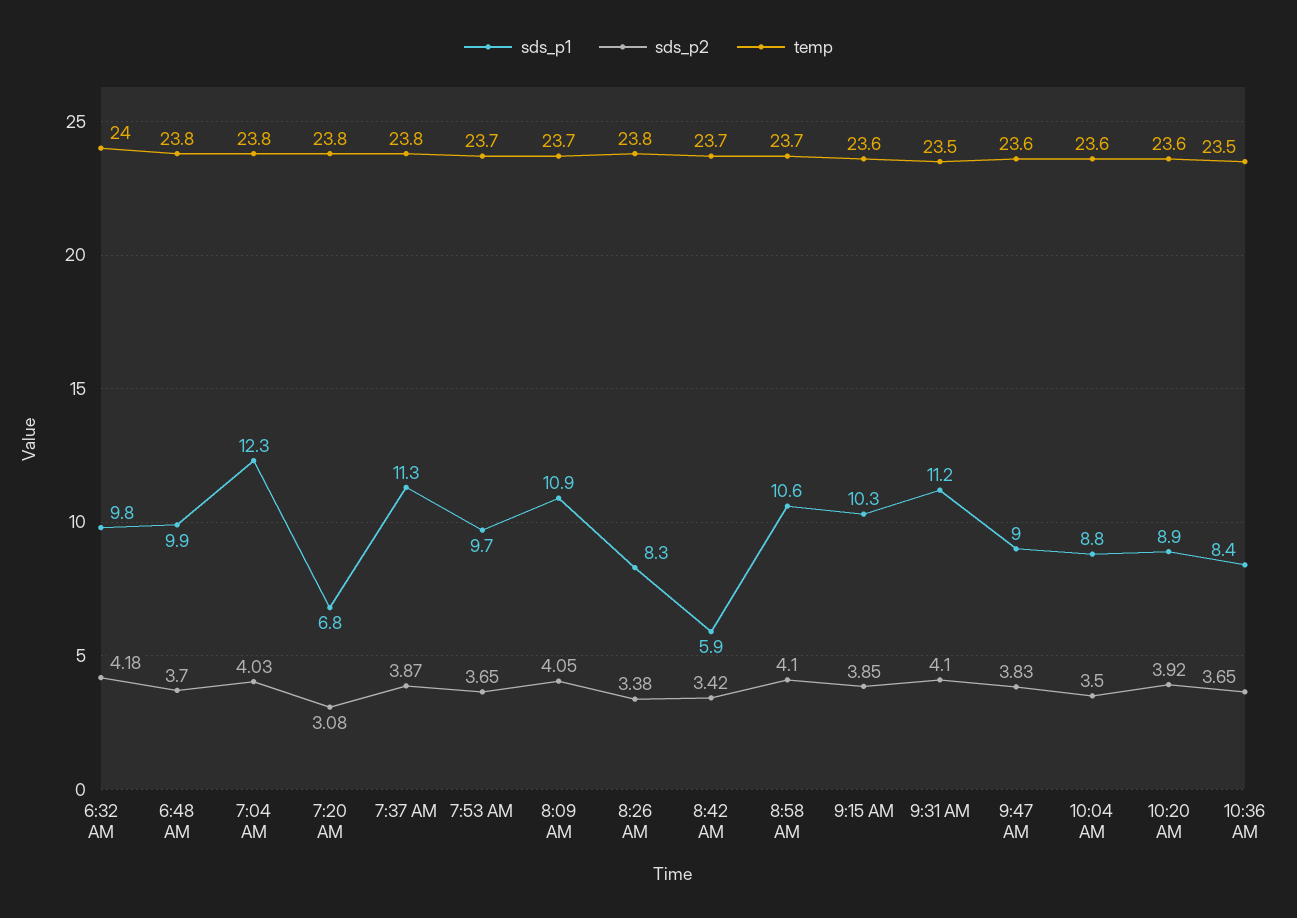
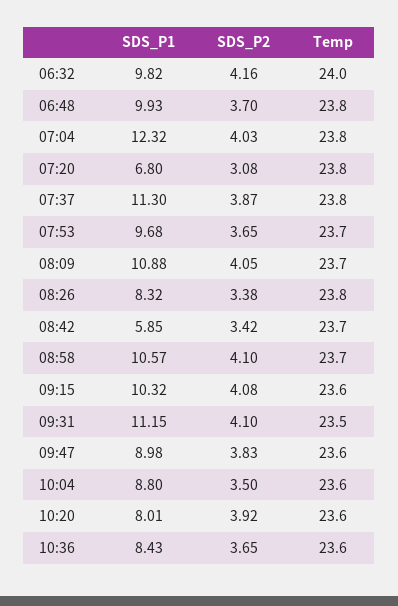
sds_p2, 6:32 AM: 4.18 -> 4.16
sds_p2, 9:15 AM: 3.85 -> 4.08
sds_p1, 10:20 AM: 8.9 -> 8.01
temp, 10:36 AM: 23.5 -> 23.6

